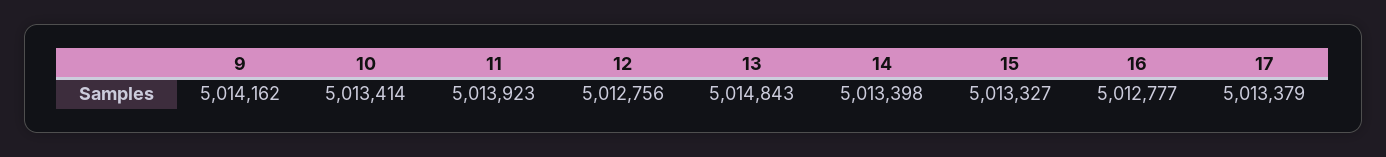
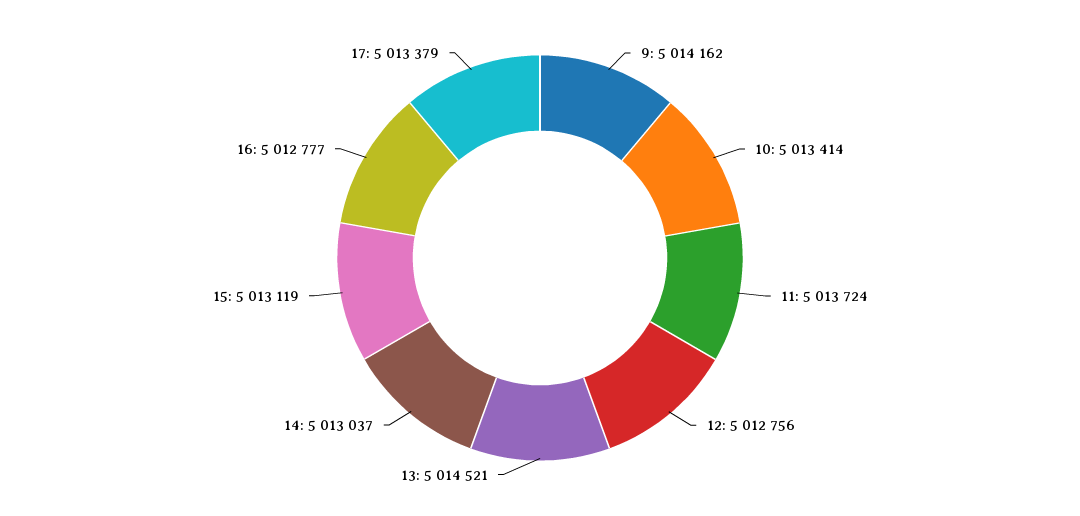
11: 5013923 -> 5013724
13: 5014843 -> 5014521
14: 5013398 -> 5013037
15: 5013327 -> 5013119

